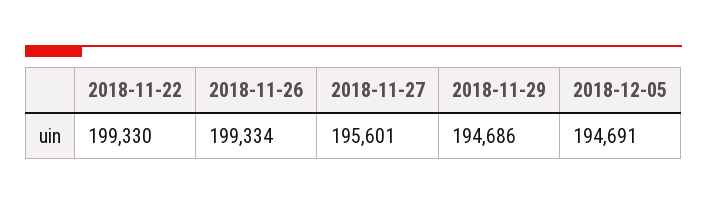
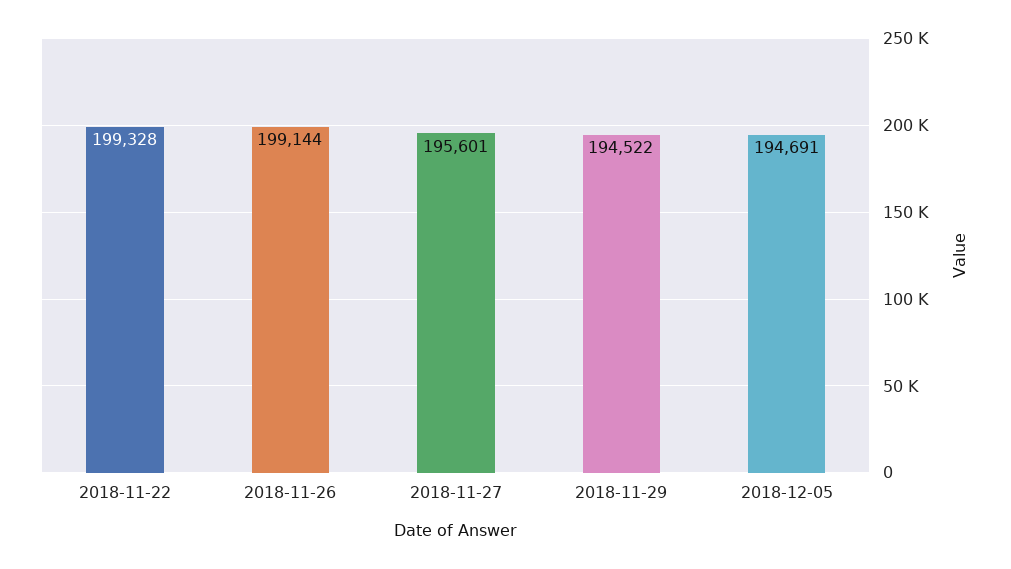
2018-11-22: 199330 -> 199328
2018-11-26: 199334 -> 199144
2018-11-29: 194686 -> 194522

